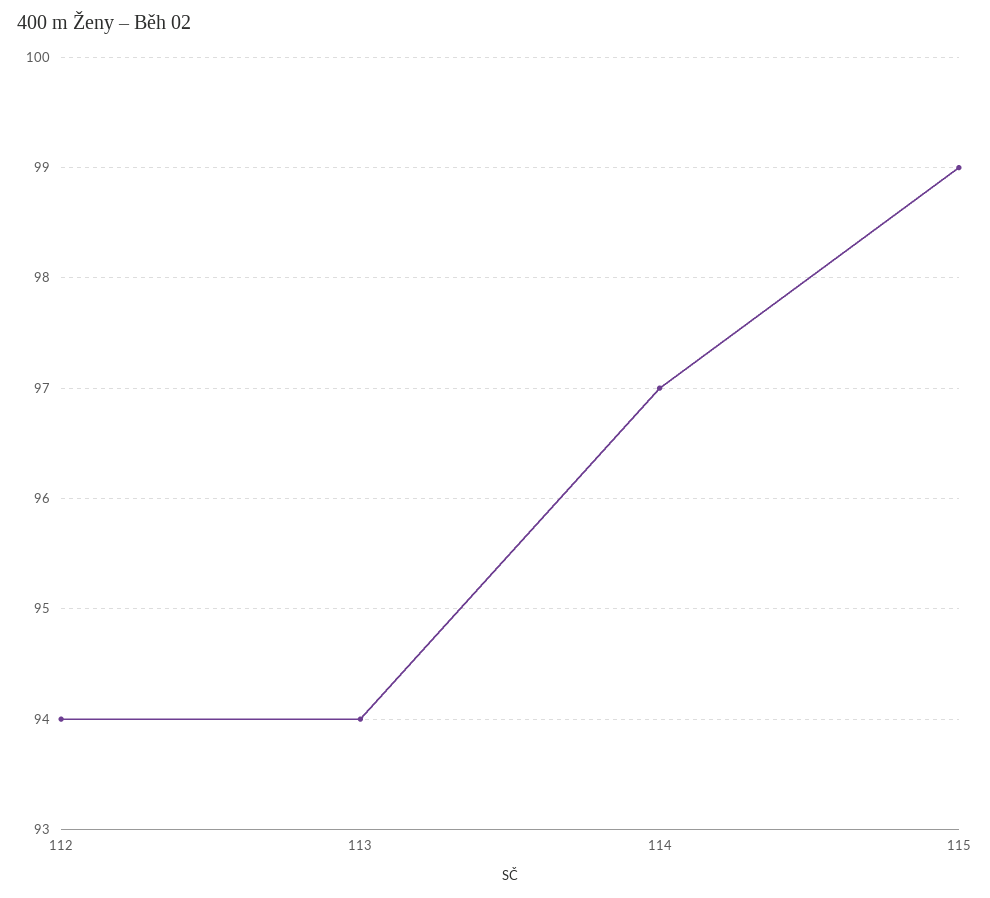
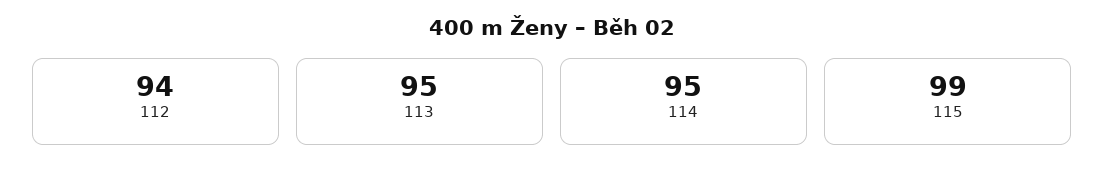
113: 94 -> 95
114: 97 -> 95

